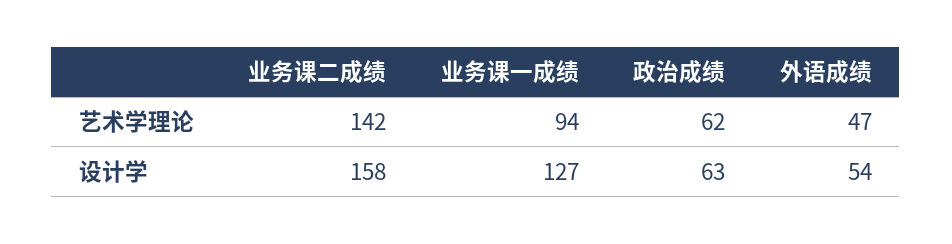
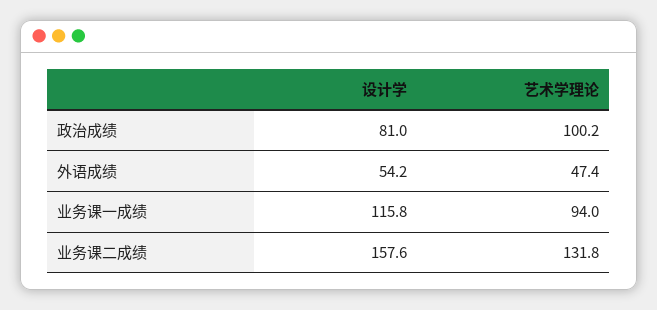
业务课二成绩, 艺术学理论: 142 -> 131.8
政治成绩, 艺术学理论: 62 -> 100.2
业务课一成绩, 设计学: 127 -> 115.8
政治成绩, 设计学: 63 -> 81

